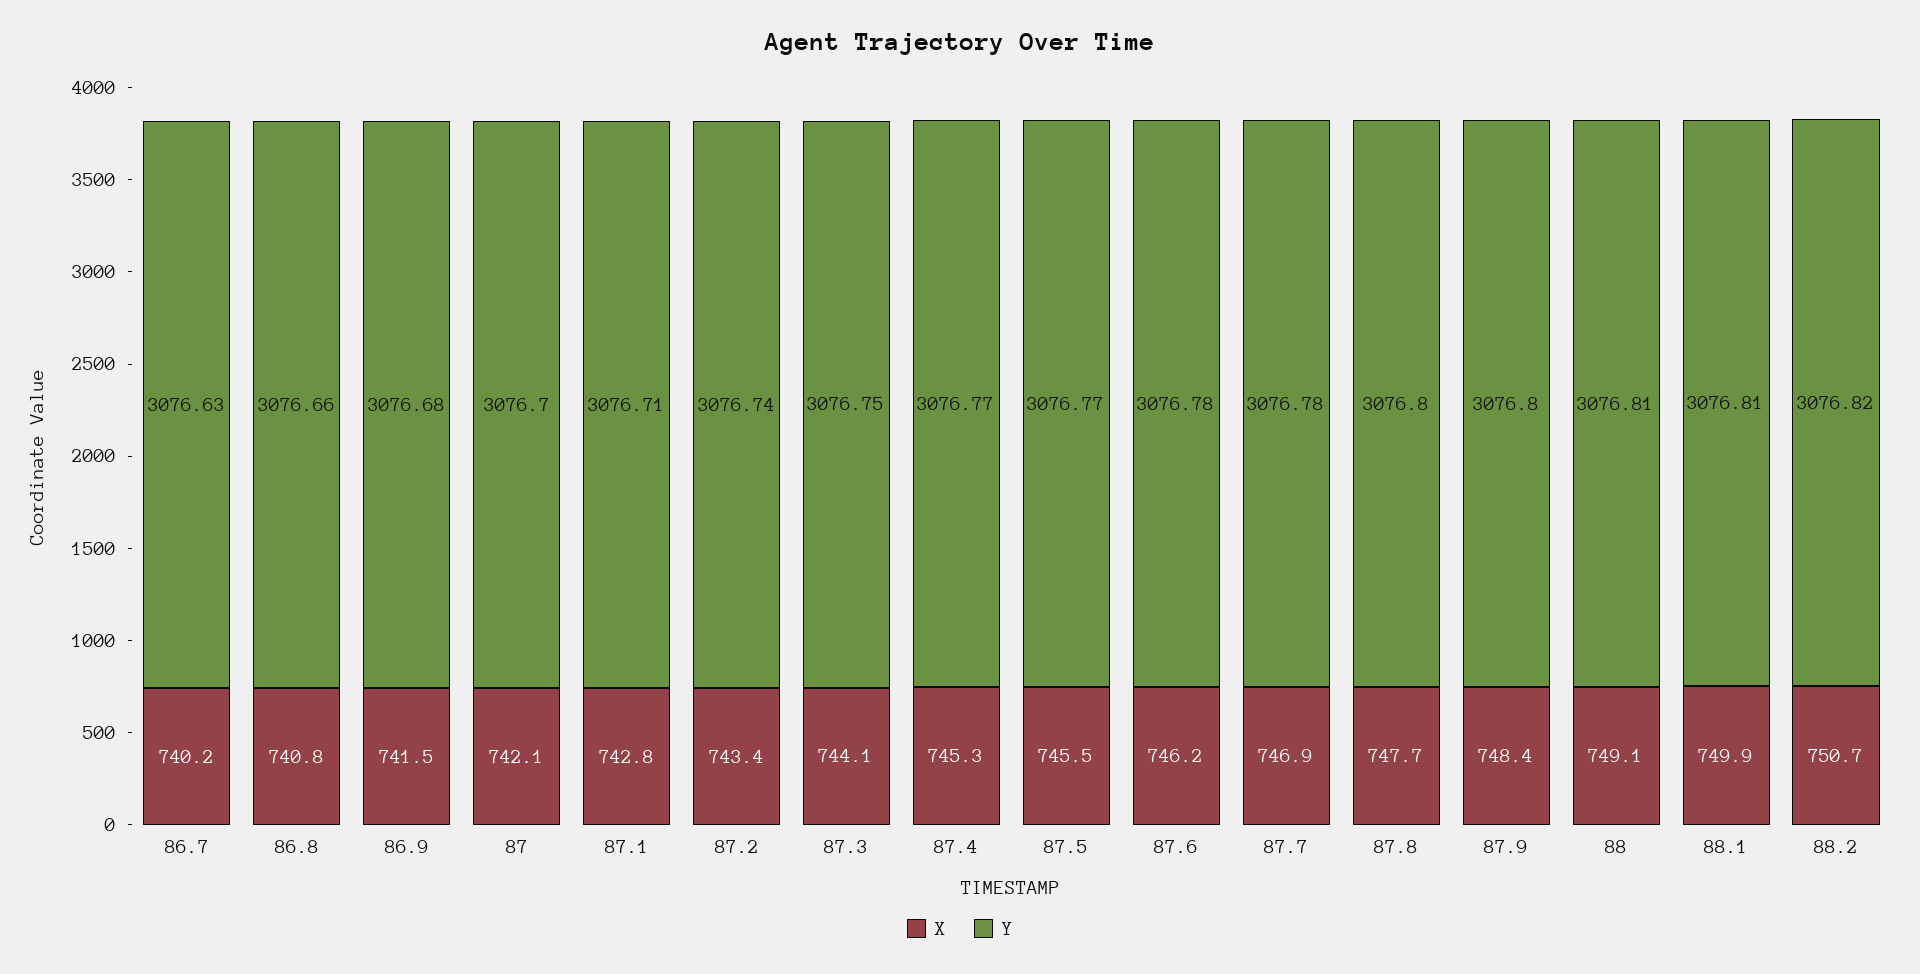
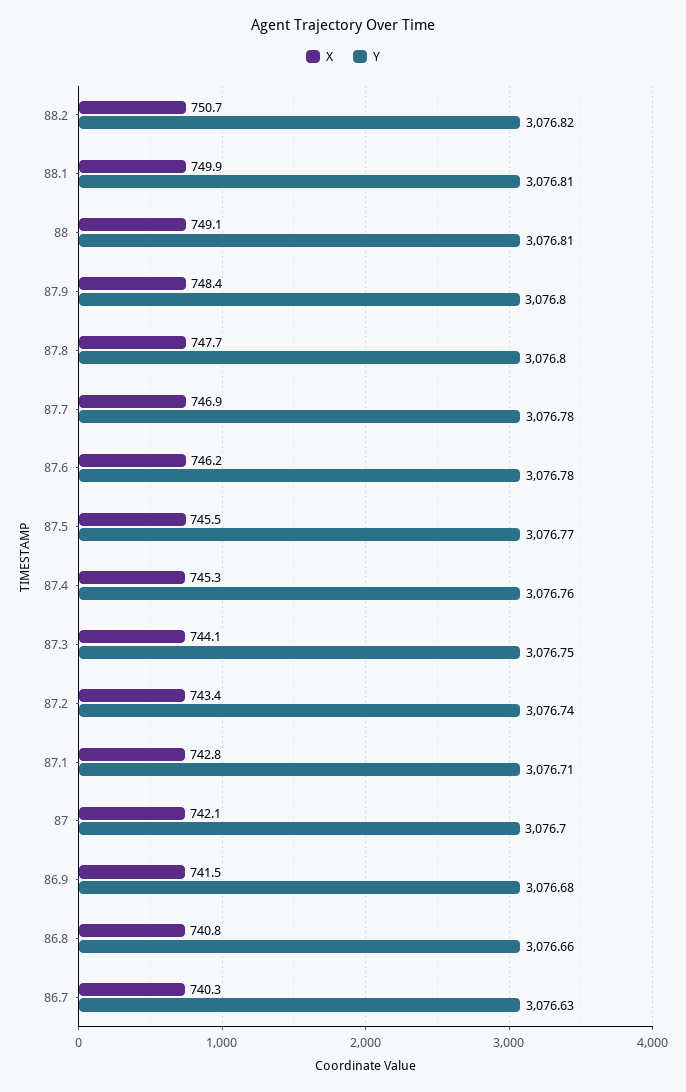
X, 86.7: 740.2 -> 740.3
Y, 87.4: 3076.77 -> 3076.76

